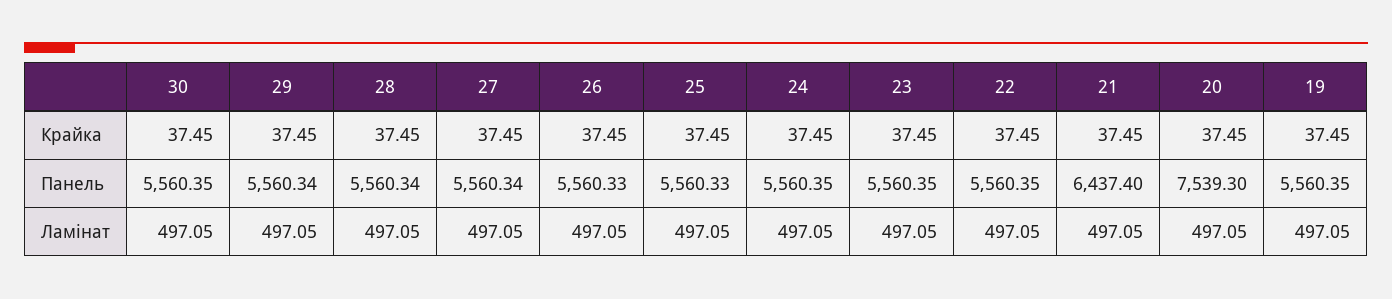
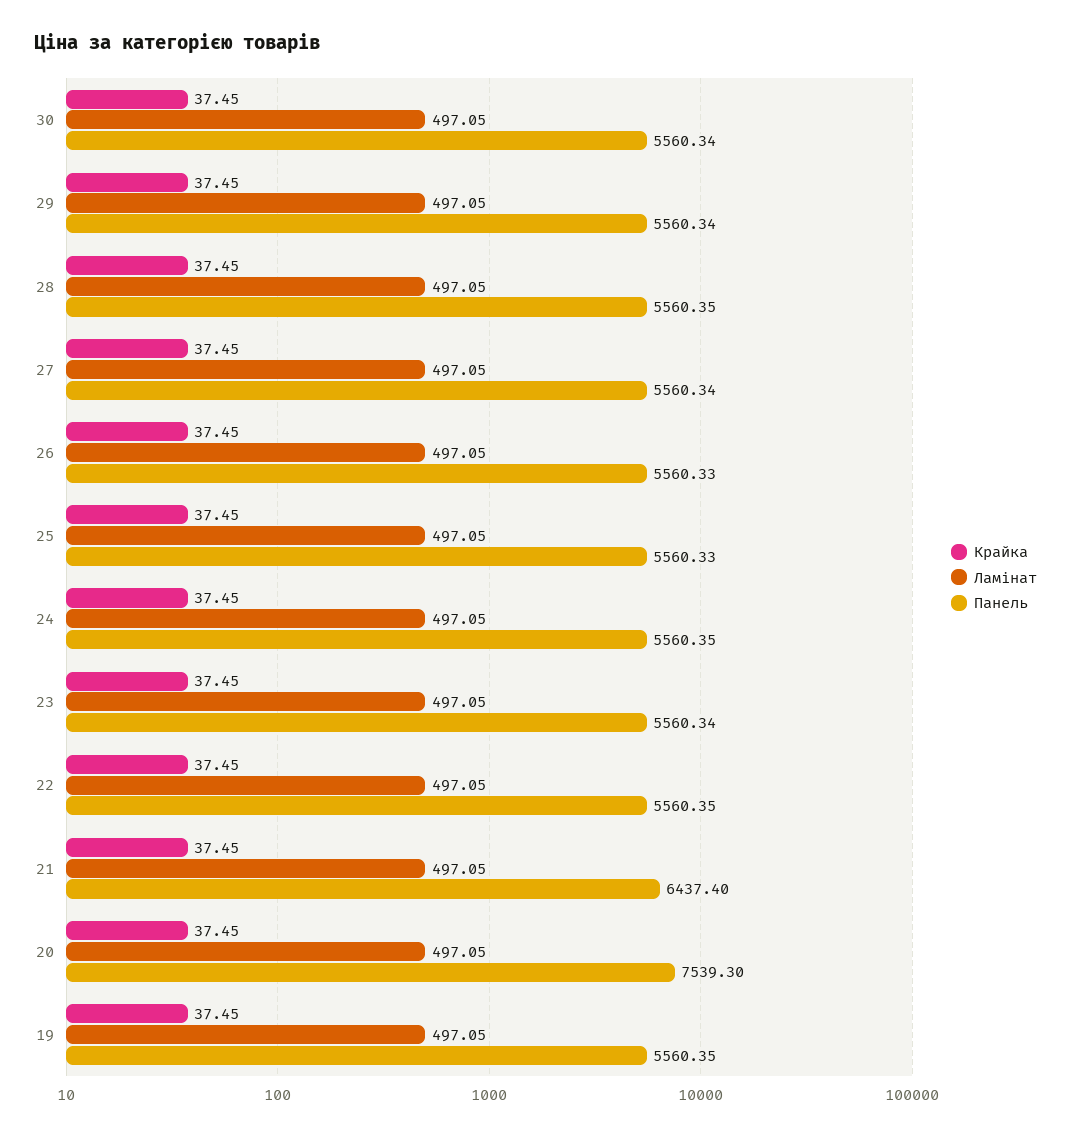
Панель, 30: 5560.35 -> 5560.34
Панель, 28: 5560.34 -> 5560.35
Панель, 23: 5560.35 -> 5560.34

